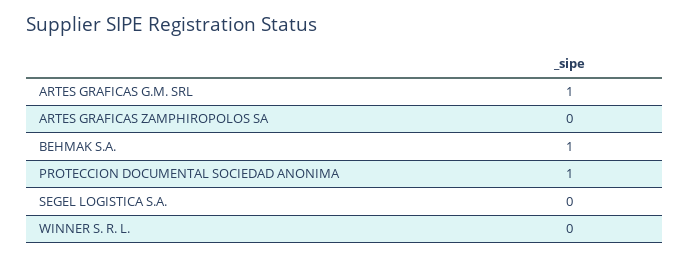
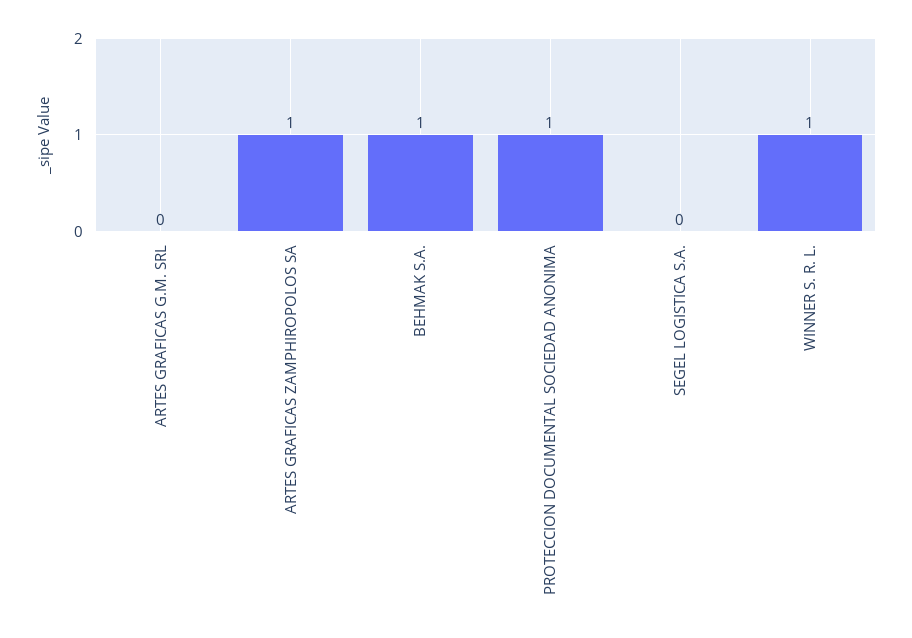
ARTES GRAFICAS G.M. SRL: 1 -> 0
ARTES GRAFICAS ZAMPHIROPOLOS SA: 0 -> 1
WINNER S. R. L.: 0 -> 1

